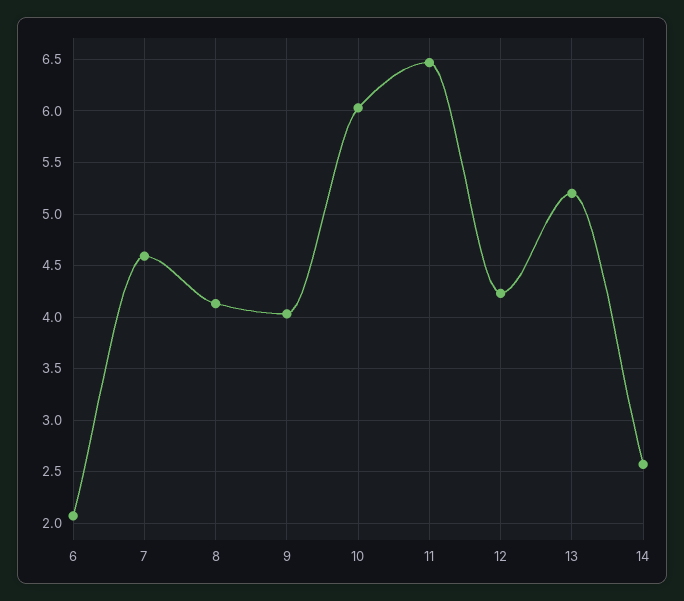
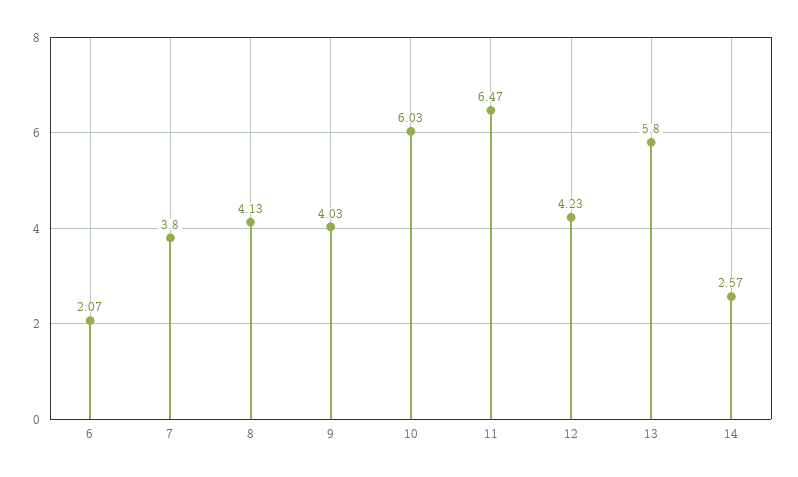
7: 4.6 -> 3.8
13: 5.2 -> 5.8

